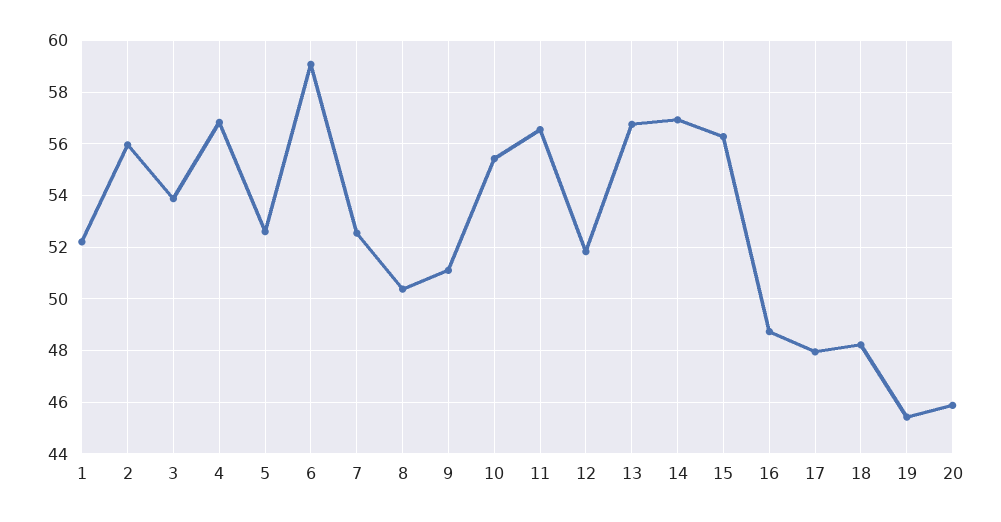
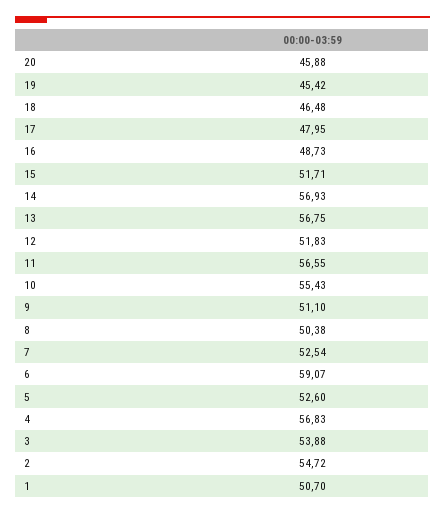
1: 52.25 -> 50.7
2: 56 -> 54.72
15: 56.25 -> 51.71
18: 48.25 -> 46.48

